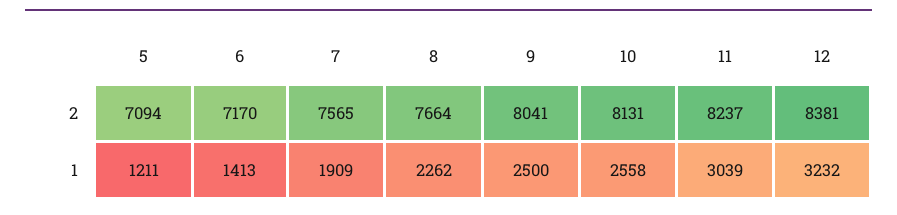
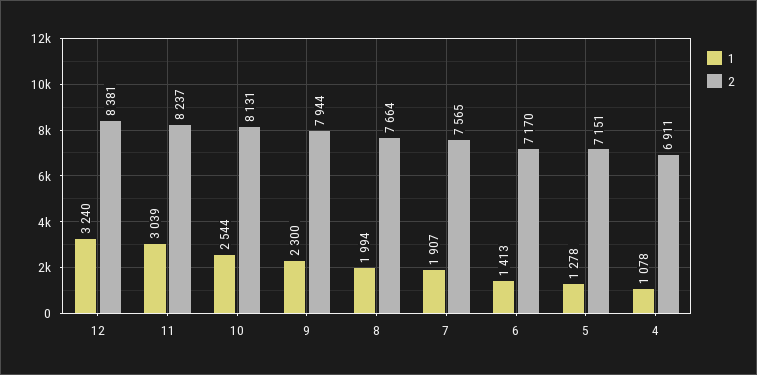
2, 5: 7094 -> 7151
2, 9: 8041 -> 7944
1, 5: 1211 -> 1278
1, 7: 1909 -> 1907
1, 8: 2262 -> 1994
1, 9: 2500 -> 2300
1, 10: 2558 -> 2544
1, 12: 3232 -> 3240
1, 4: none -> 1078
2, 4: none -> 6911

